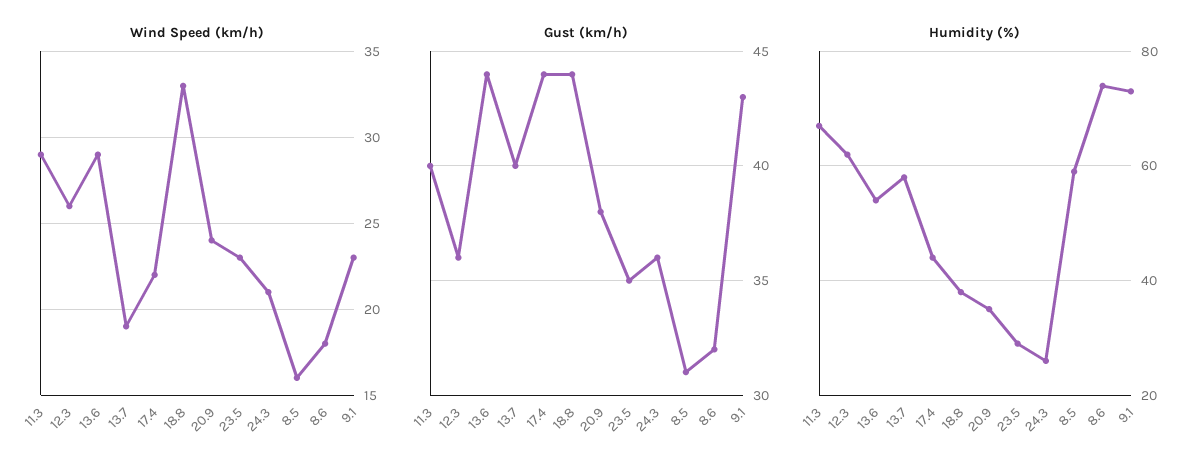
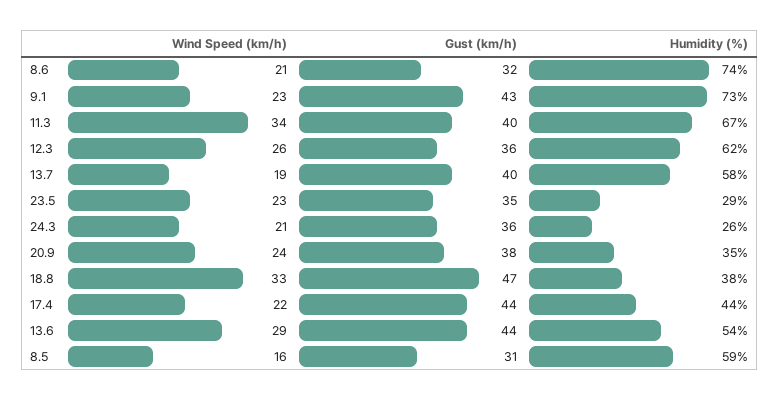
Wind Speed (km/h), 11.3: 29 -> 34
Wind Speed (km/h), 8.6: 18 -> 21
Gust (km/h), 18.8: 44 -> 47

